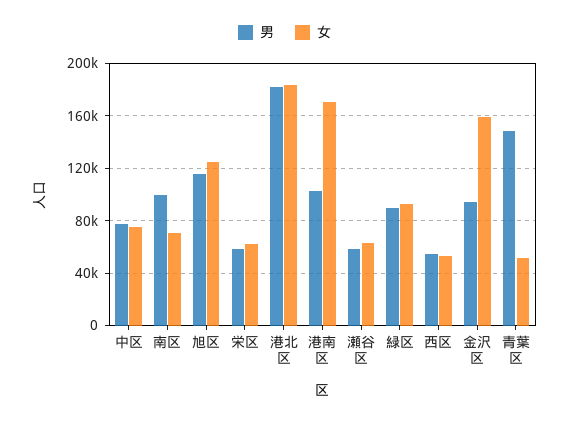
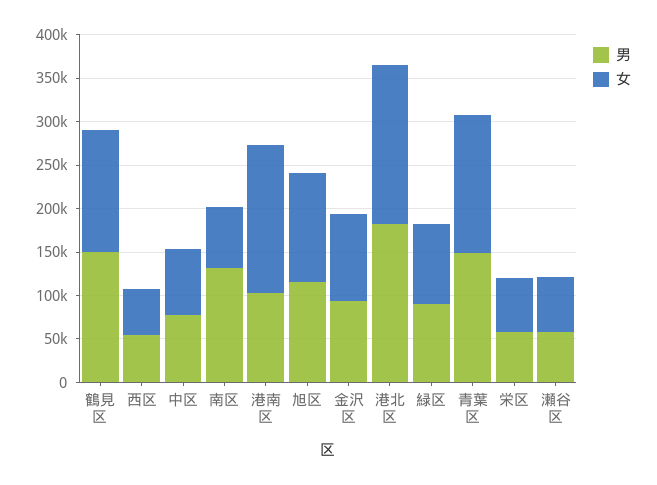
男, 南区: 100000 -> 130000
女, 金沢区: 160000 -> 100000
女, 青葉区: 50000 -> 160000
男, 鶴見区: none -> 150000
女, 鶴見区: none -> 140000

